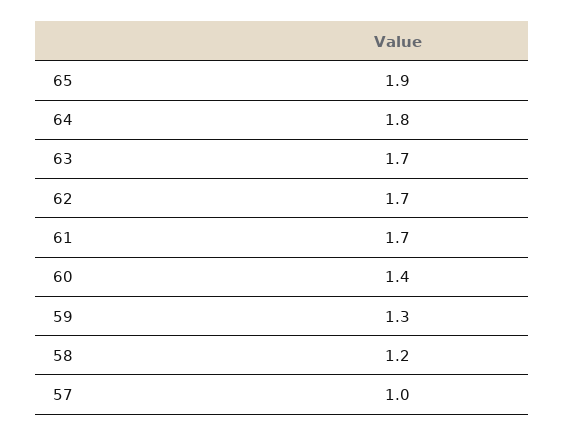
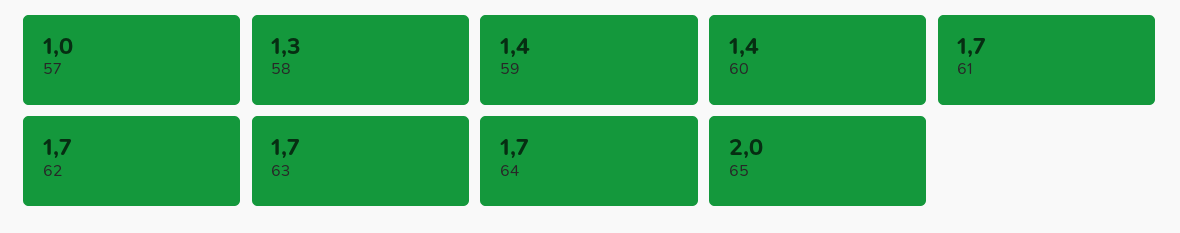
65: 1.9 -> 2
64: 1.8 -> 1.7
59: 1.3 -> 1.4
58: 1.2 -> 1.3

